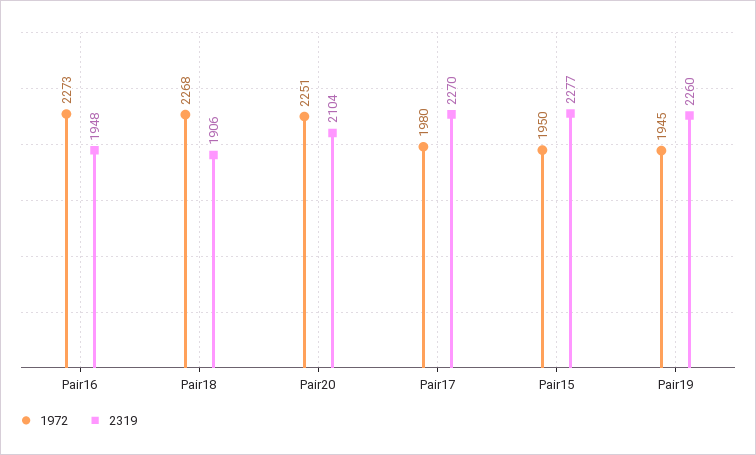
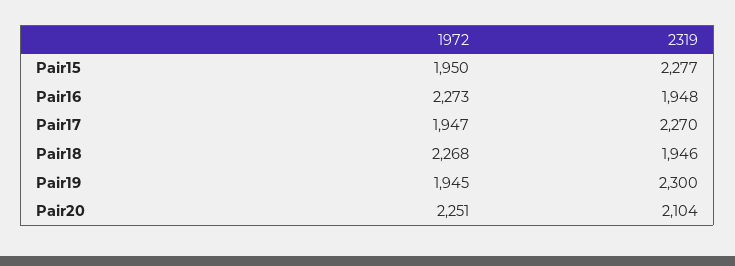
2319, Pair18: 1906 -> 1946
1972, Pair17: 1980 -> 1947
2319, Pair19: 2260 -> 2300

